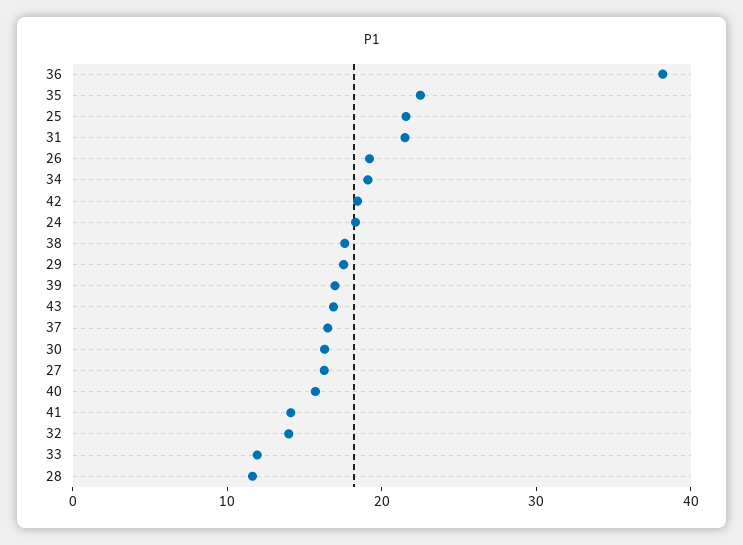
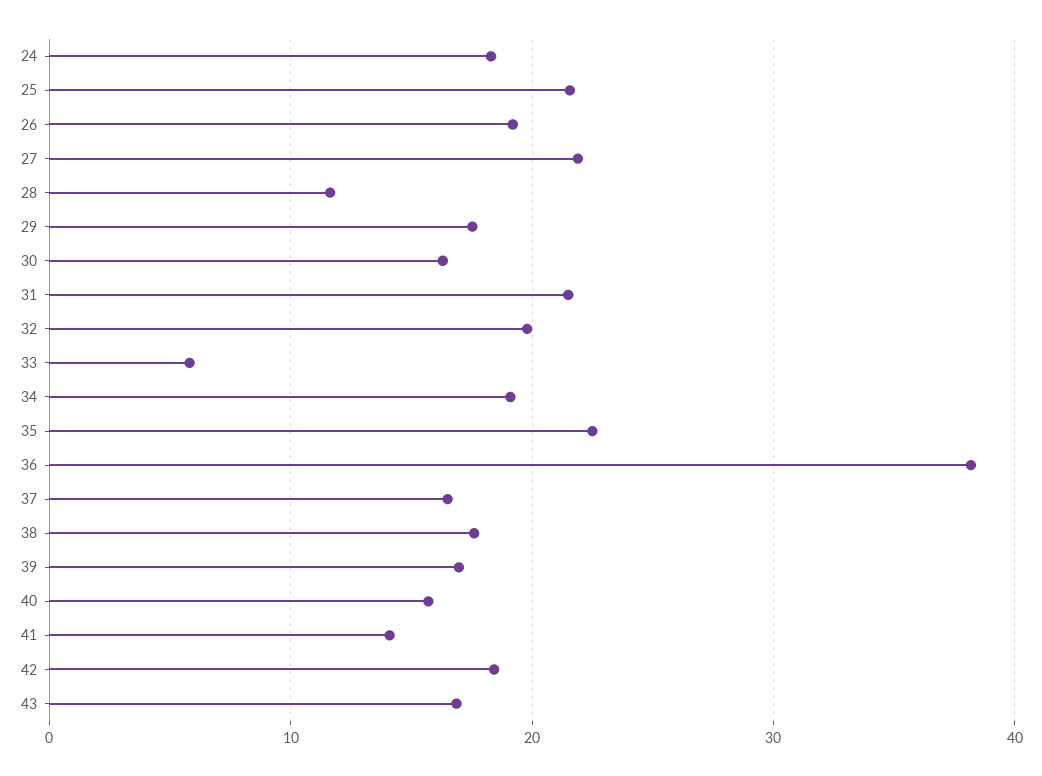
27: 16 -> 22
32: 14 -> 20
33: 12 -> 6

